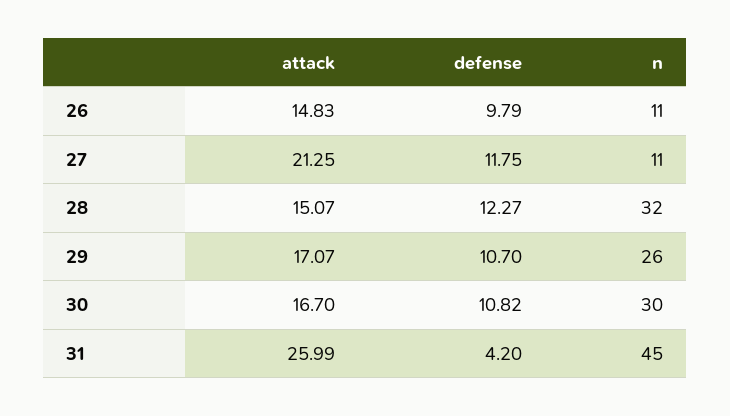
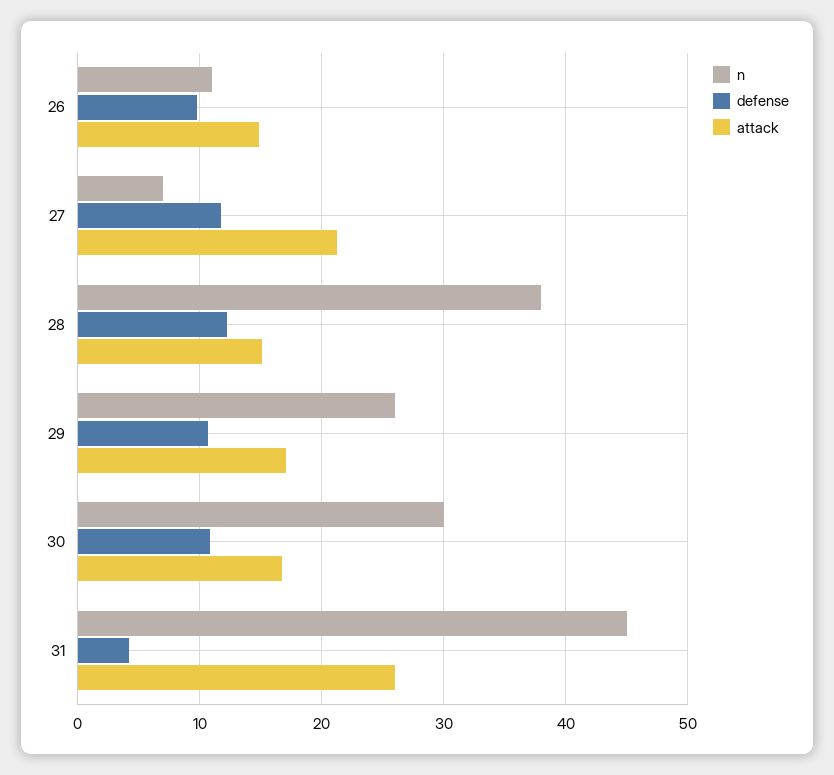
n, 27: 11 -> 7
n, 28: 32 -> 38

